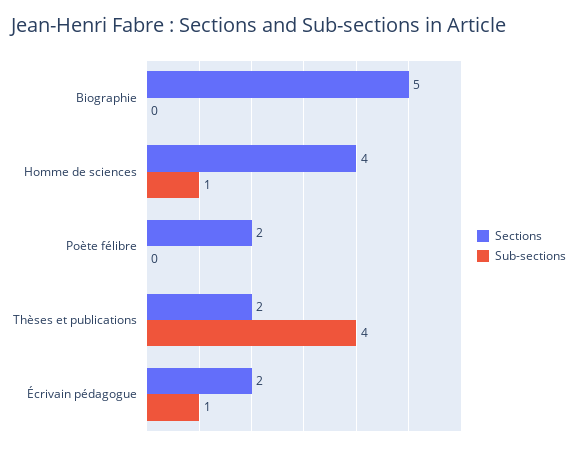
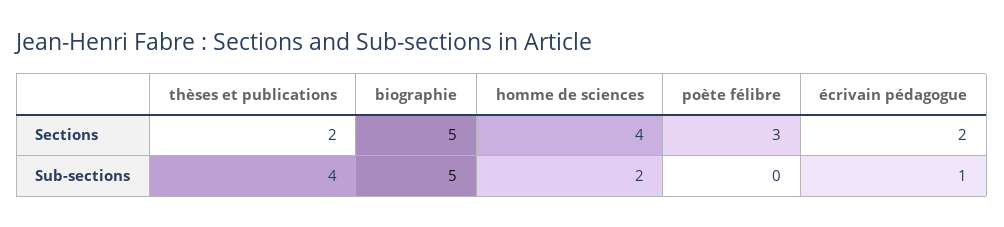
Sub-sections, Biographie: 0 -> 5
Sub-sections, Homme de sciences: 1 -> 2
Sections, Poète félibre: 2 -> 3

